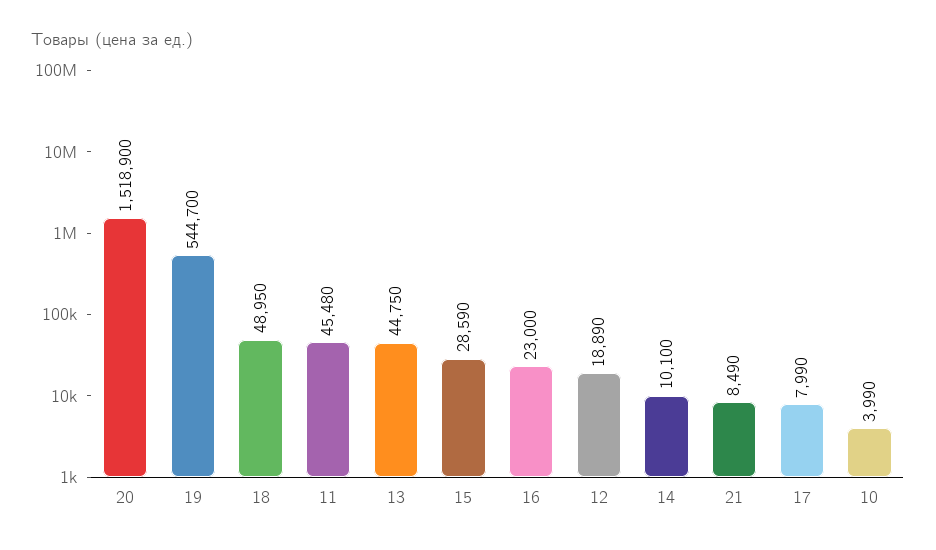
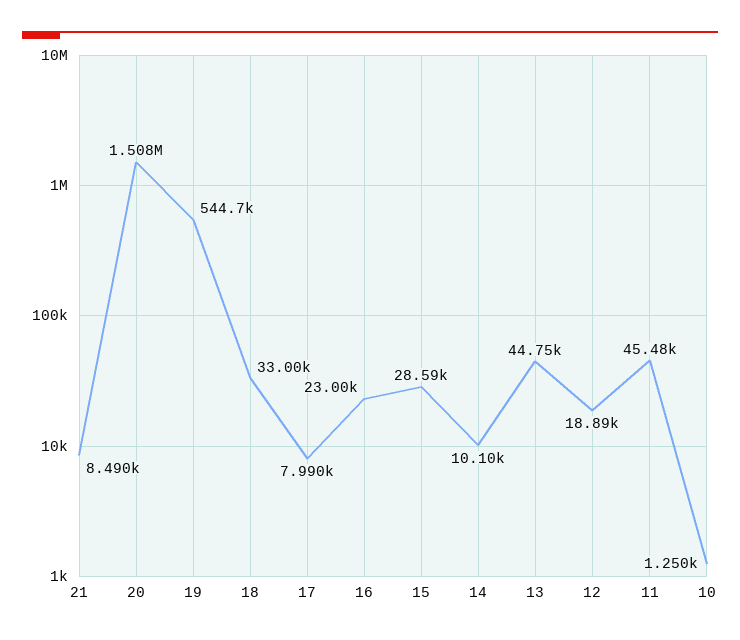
20: 1518900 -> 1508000
18: 48950 -> 33000
10: 3990 -> 1250

